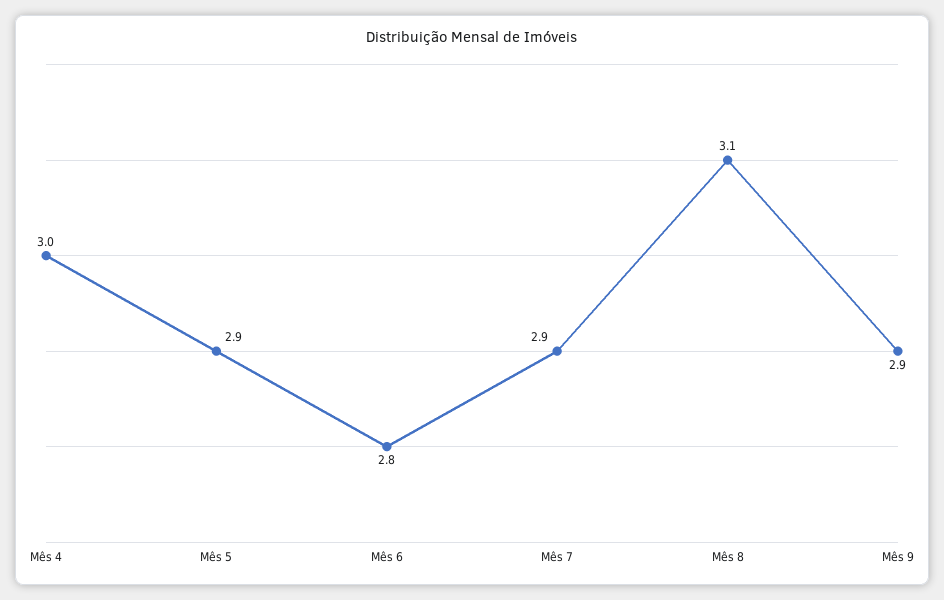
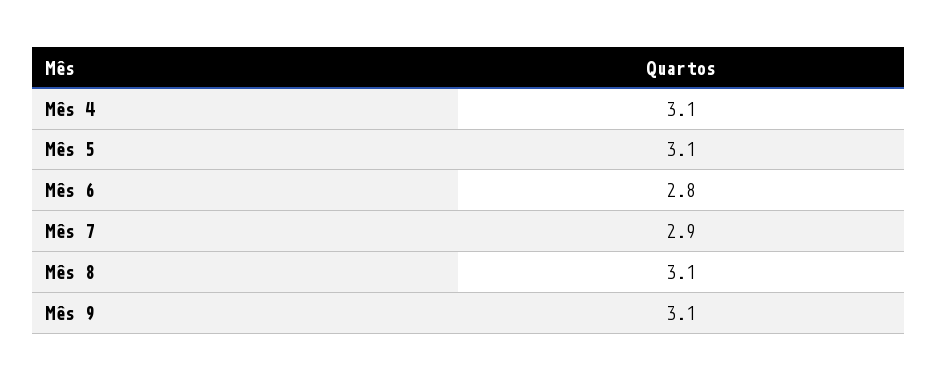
Mês 4: 3 -> 3.1
Mês 5: 2.9 -> 3.1
Mês 9: 2.9 -> 3.1

